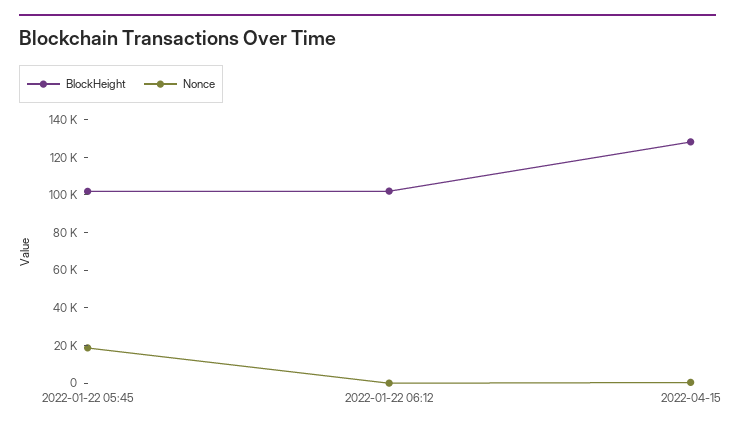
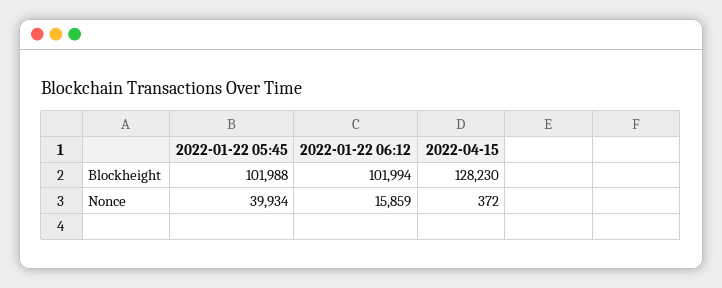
Nonce, 2022-01-22 05:45: 20000 -> 39934
Nonce, 2022-01-22 06:12: 0 -> 15859

